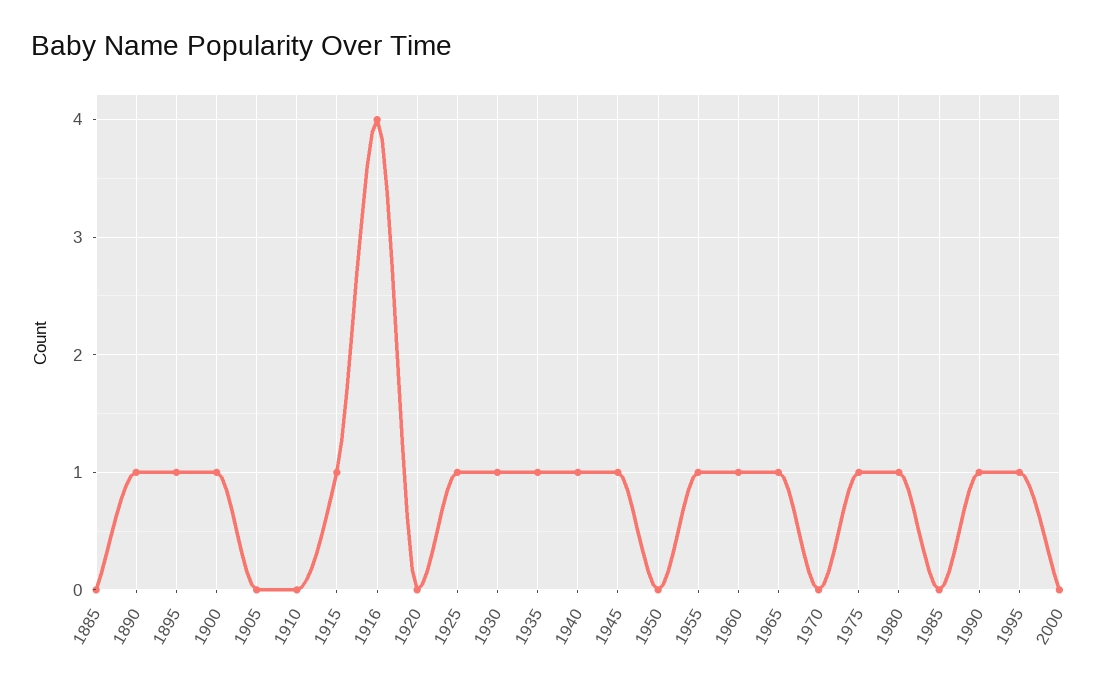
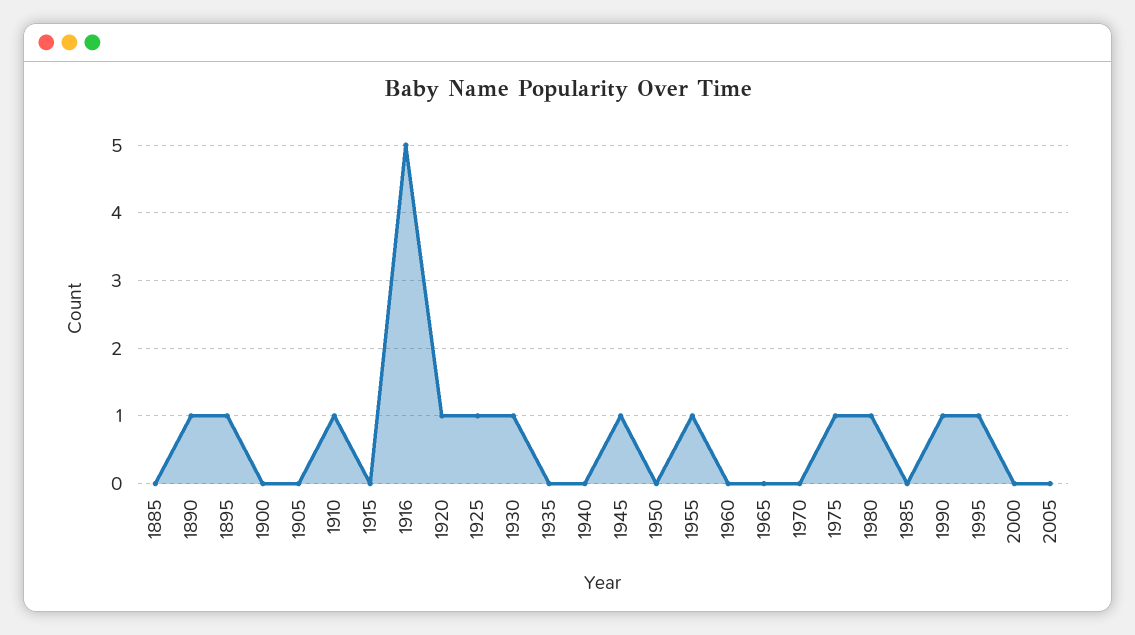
1900: 1 -> 0
1910: 0 -> 1
1915: 1 -> 0
1916: 4 -> 5
1920: 0 -> 1
1935: 1 -> 0
1940: 1 -> 0
1960: 1 -> 0
1965: 1 -> 0
2005: none -> 0

